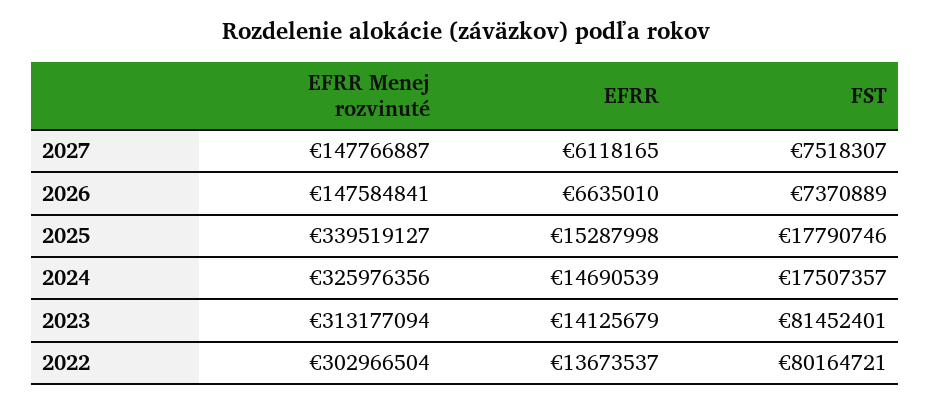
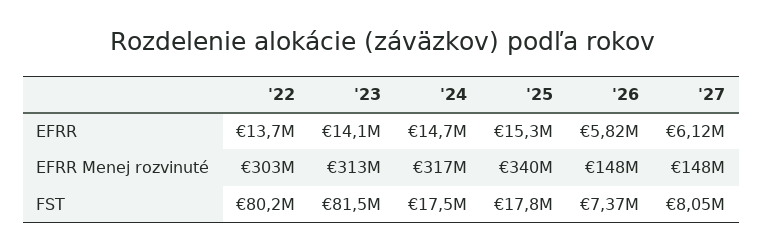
FST, 2027: 7518307 -> 8050000
EFRR, 2026: 6635010 -> 5820000
EFRR Menej rozvinuté, 2024: 325976356 -> 317000000

